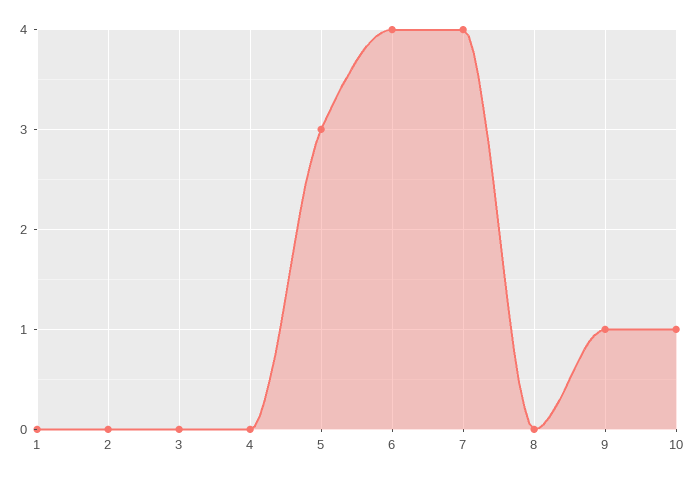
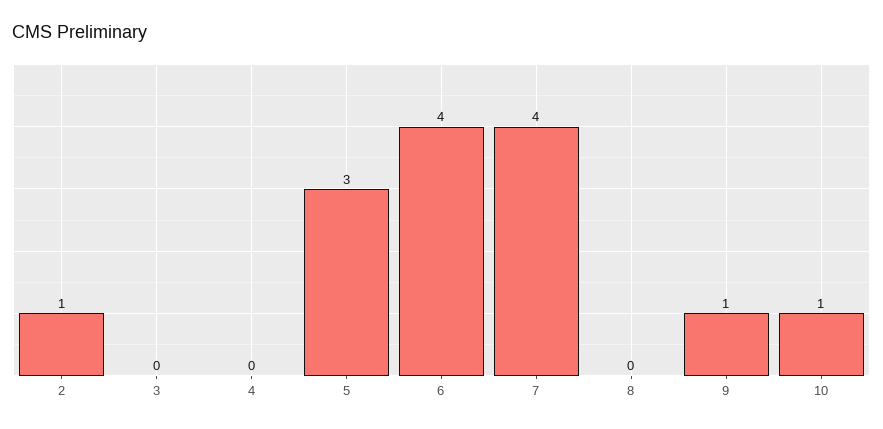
1: 0 -> none
2: 0 -> 1

